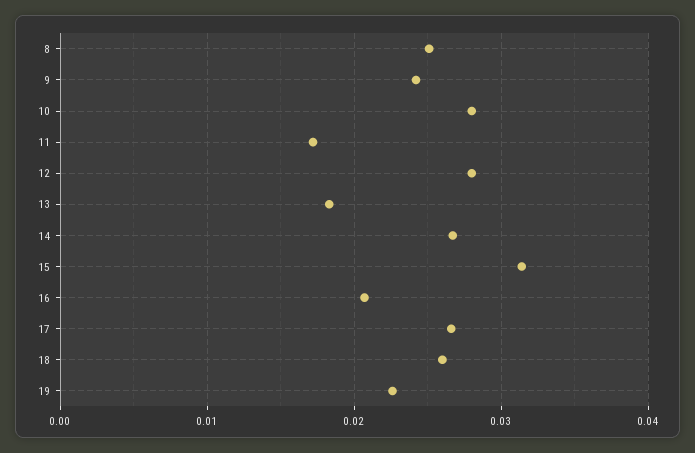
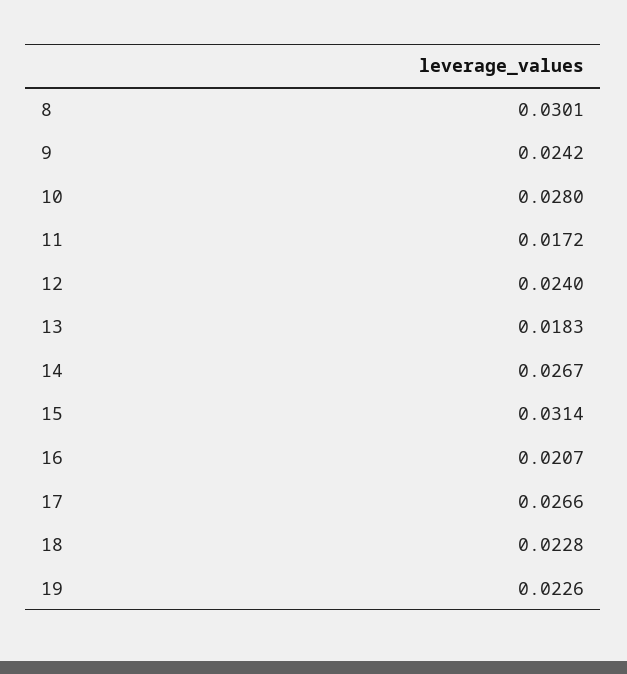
8: 0.025 -> 0.0301
12: 0.028 -> 0.024
18: 0.026 -> 0.0228

